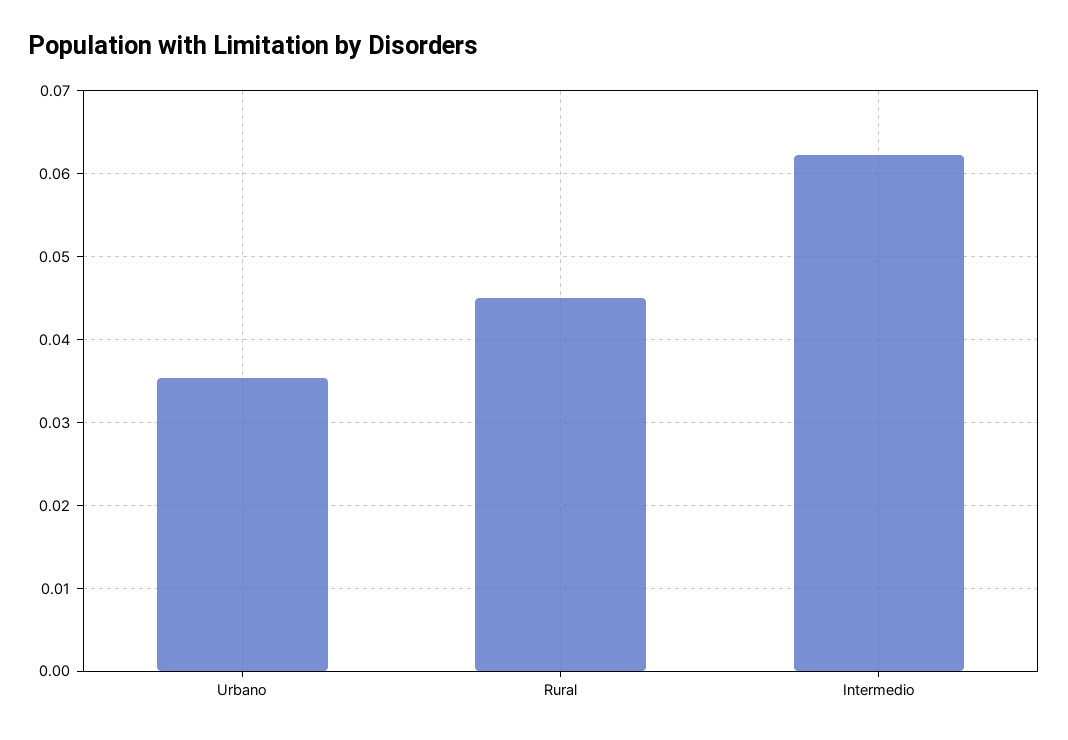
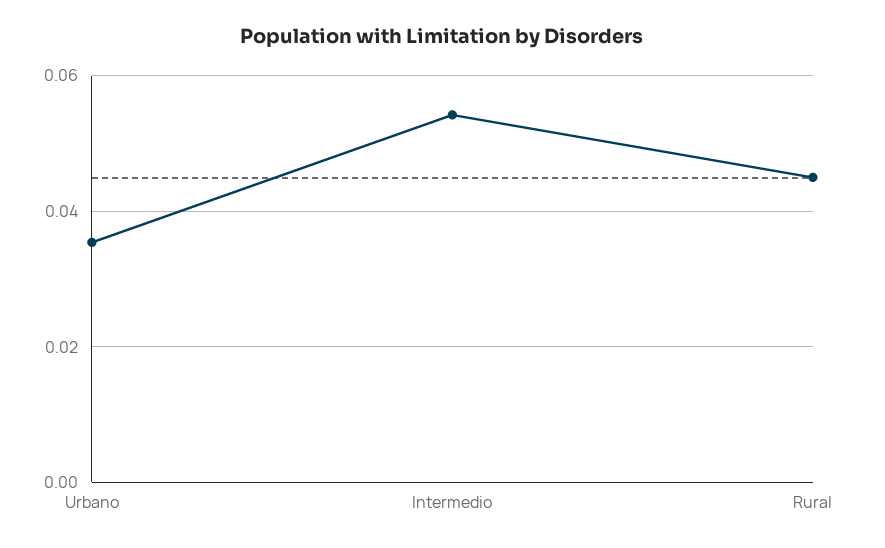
Intermedio: 0.062 -> 0.054

